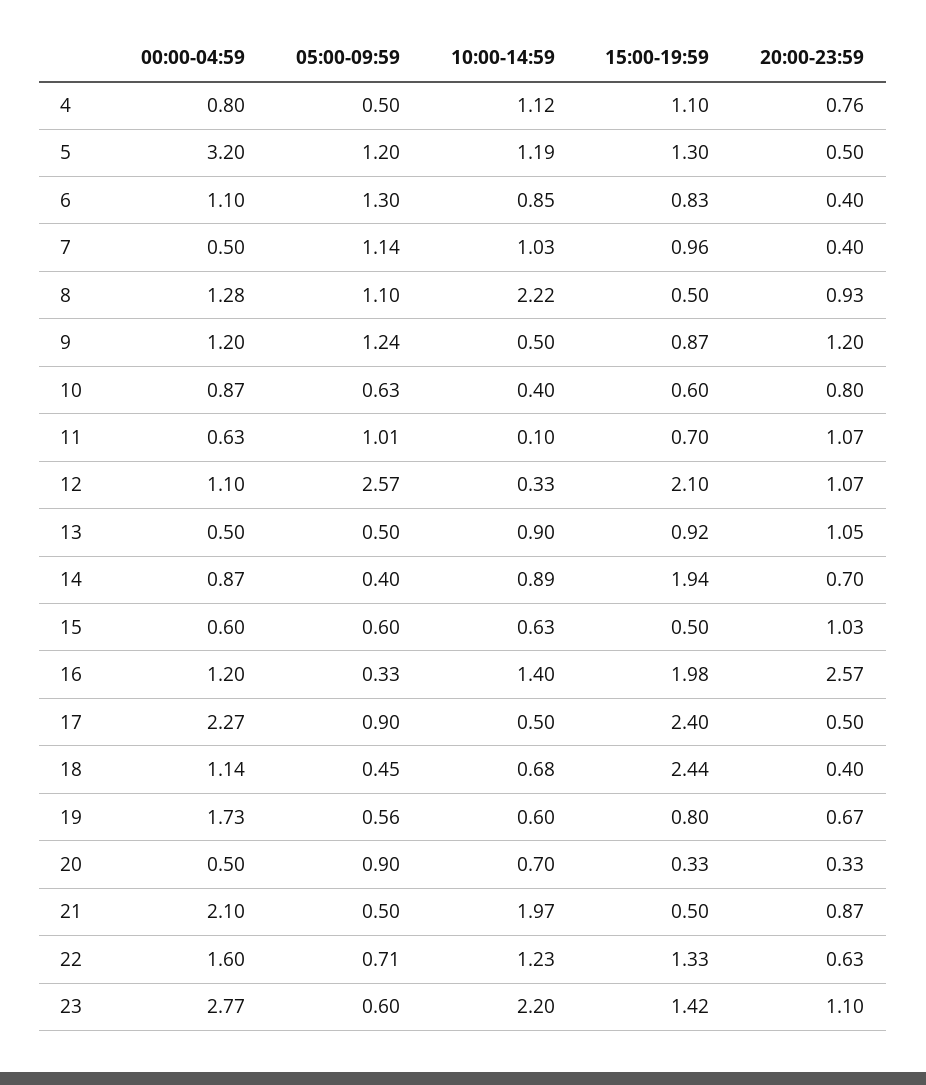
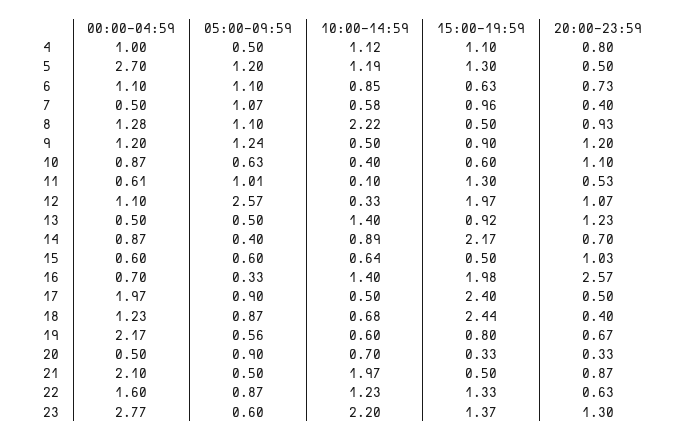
00:00-04:59, 4: 0.8 -> 1
20:00-23:59, 4: 0.76 -> 0.8
00:00-04:59, 5: 3.2 -> 2.7
05:00-09:59, 6: 1.3 -> 1.1
15:00-19:59, 6: 0.83 -> 0.63
20:00-23:59, 6: 0.4 -> 0.73
05:00-09:59, 7: 1.14 -> 1.07
10:00-14:59, 7: 1.03 -> 0.58
15:00-19:59, 9: 0.87 -> 0.9
20:00-23:59, 10: 0.8 -> 1.1
00:00-04:59, 11: 0.63 -> 0.61
15:00-19:59, 11: 0.7 -> 1.3
20:00-23:59, 11: 1.07 -> 0.53
15:00-19:59, 12: 2.1 -> 1.97
10:00-14:59, 13: 0.9 -> 1.4
20:00-23:59, 13: 1.05 -> 1.23
15:00-19:59, 14: 1.94 -> 2.17
10:00-14:59, 15: 0.63 -> 0.64
00:00-04:59, 16: 1.2 -> 0.7
00:00-04:59, 17: 2.27 -> 1.97
00:00-04:59, 18: 1.14 -> 1.23
05:00-09:59, 18: 0.45 -> 0.87
00:00-04:59, 19: 1.73 -> 2.17
05:00-09:59, 22: 0.71 -> 0.87
15:00-19:59, 23: 1.42 -> 1.37
20:00-23:59, 23: 1.1 -> 1.3

